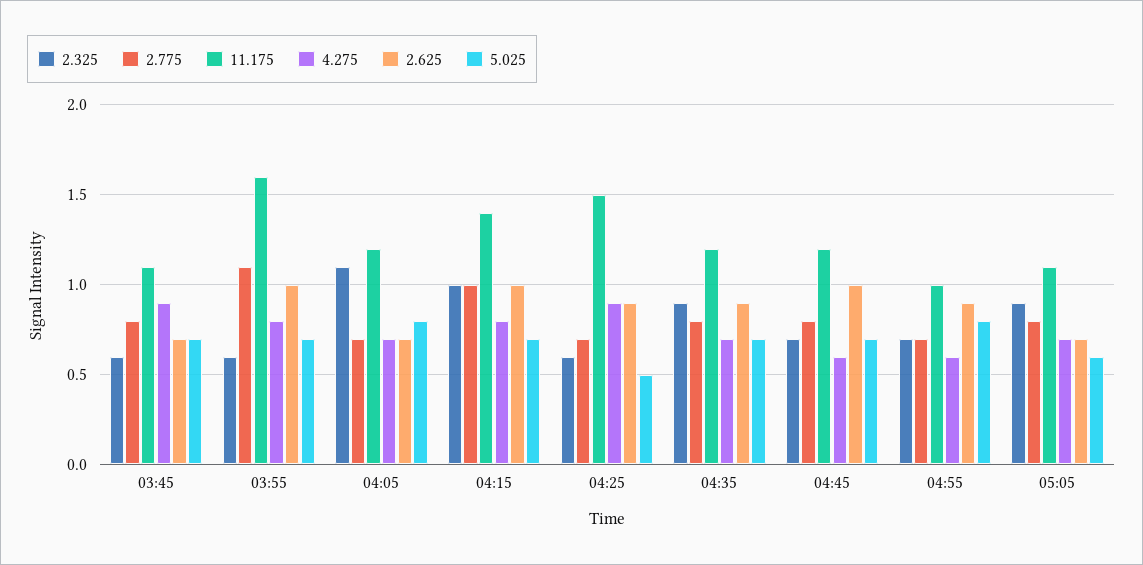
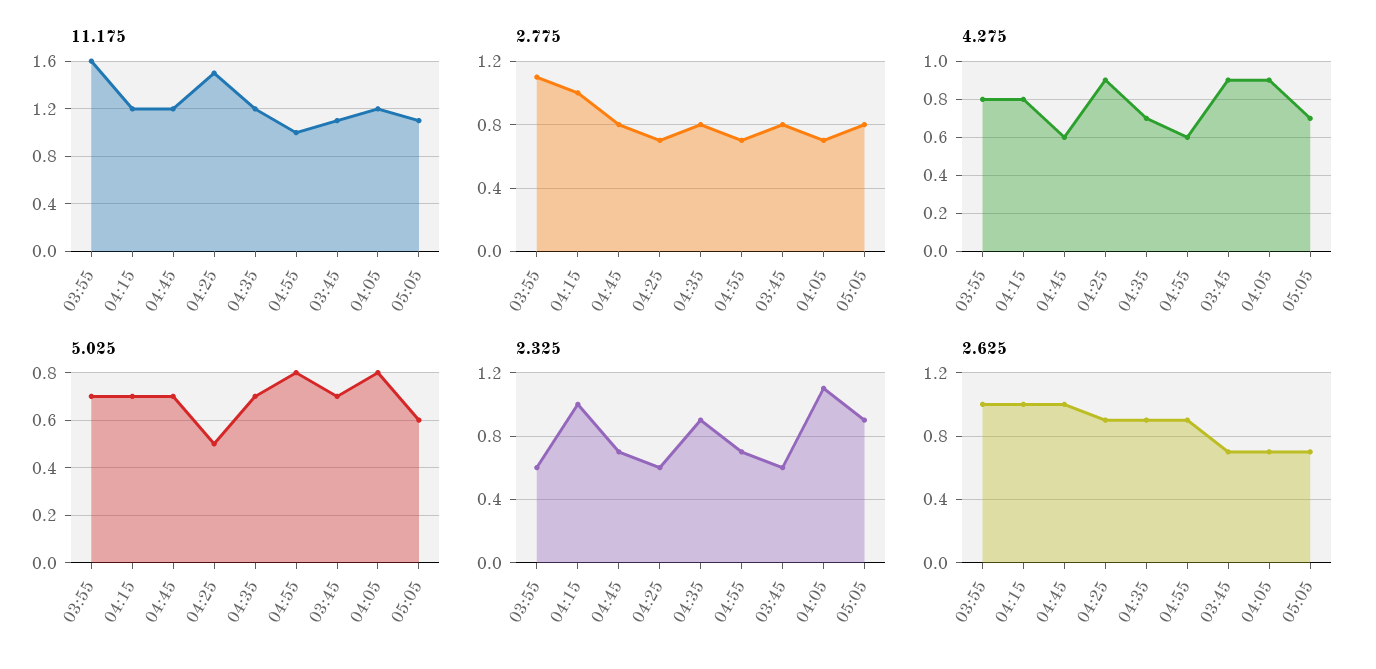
4.275, 04:05: 0.7 -> 0.9
11.175, 04:15: 1.4 -> 1.2

